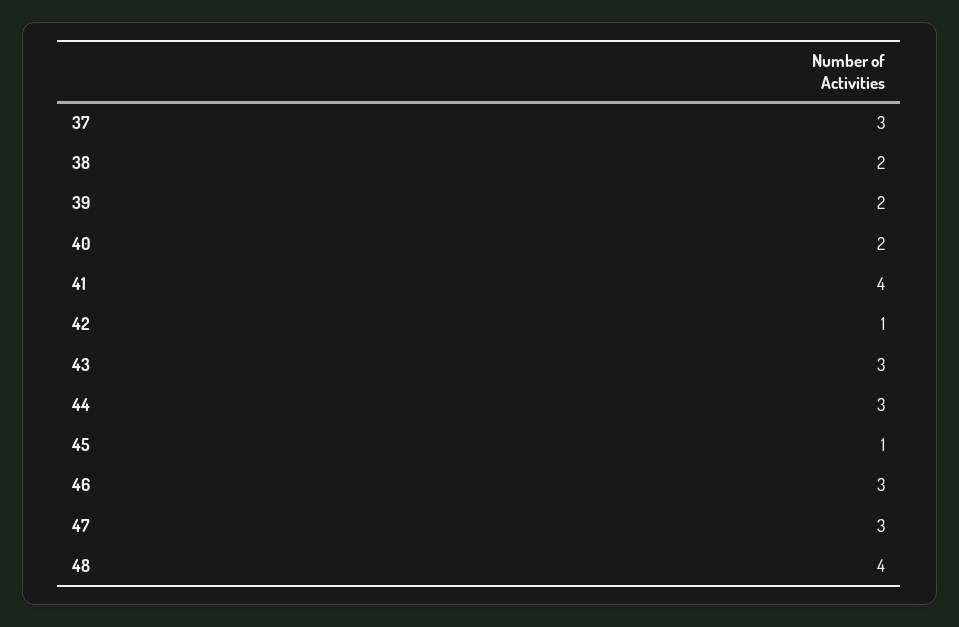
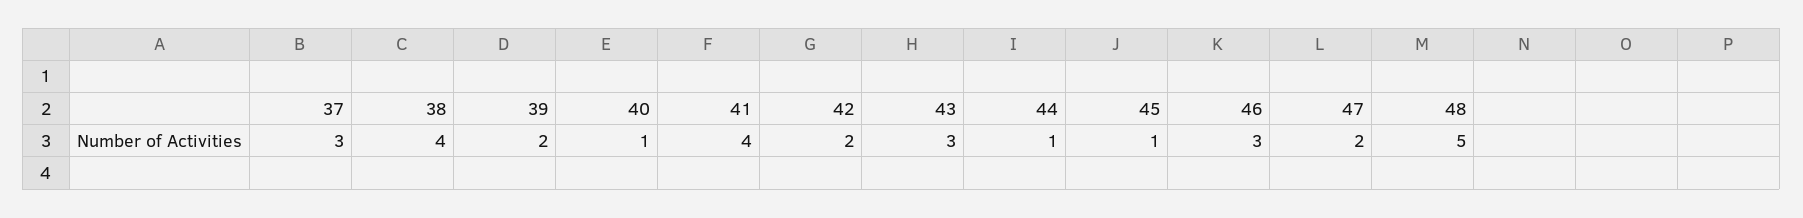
38: 2 -> 4
40: 2 -> 1
42: 1 -> 2
44: 3 -> 1
47: 3 -> 2
48: 4 -> 5

